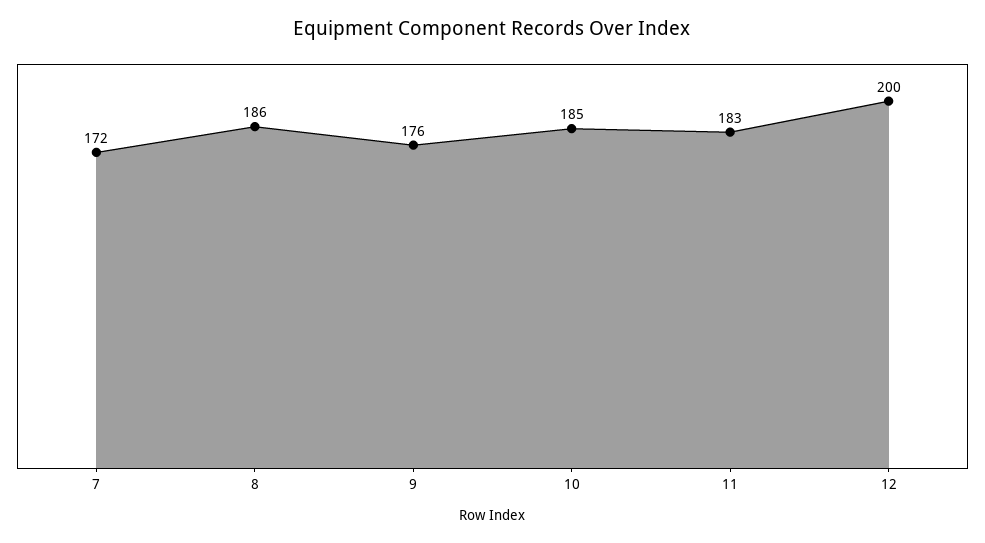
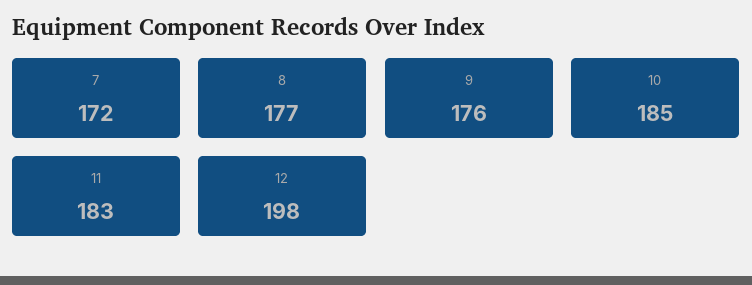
8: 186 -> 177
12: 200 -> 198

